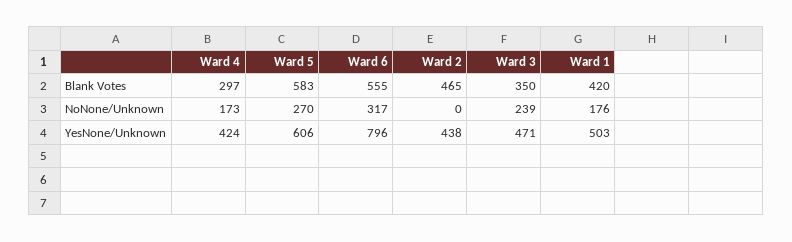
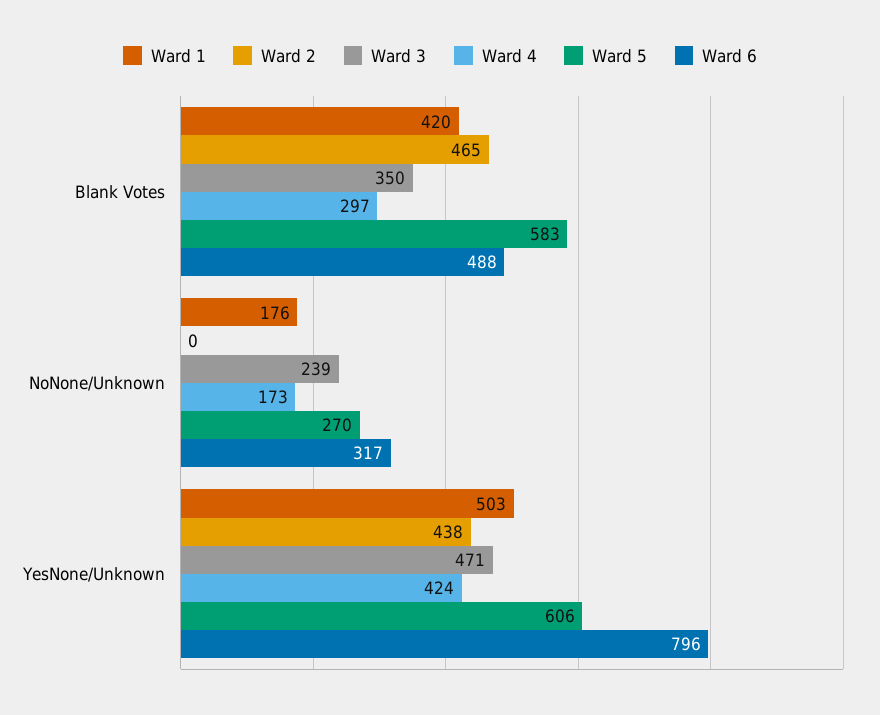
Ward 6, Blank Votes: 555 -> 488

